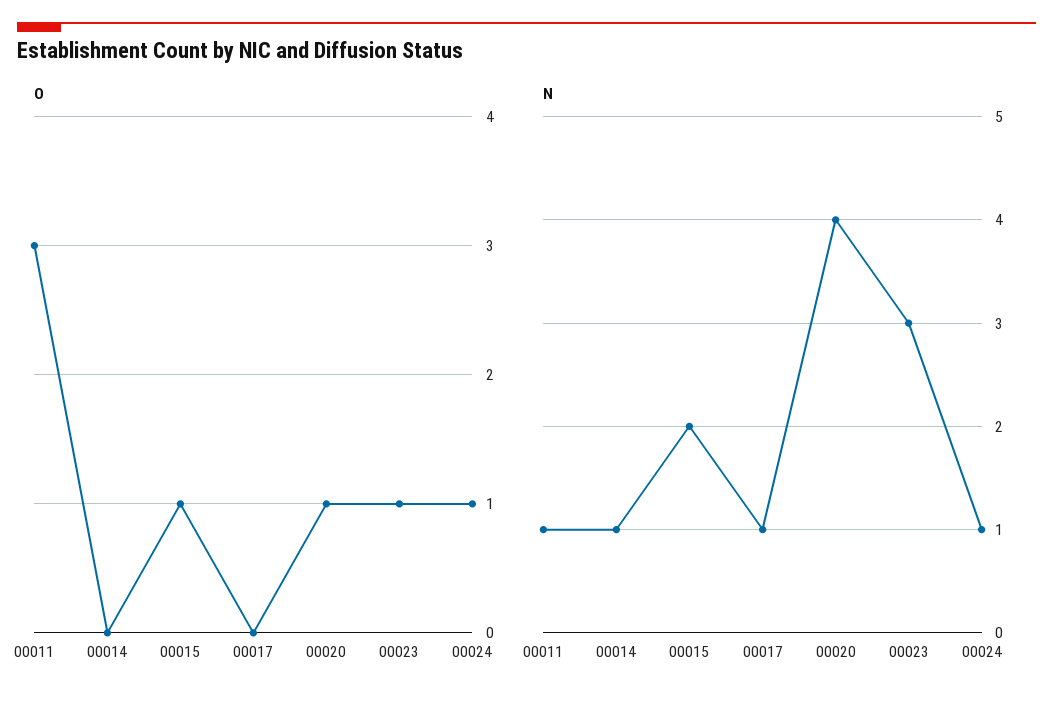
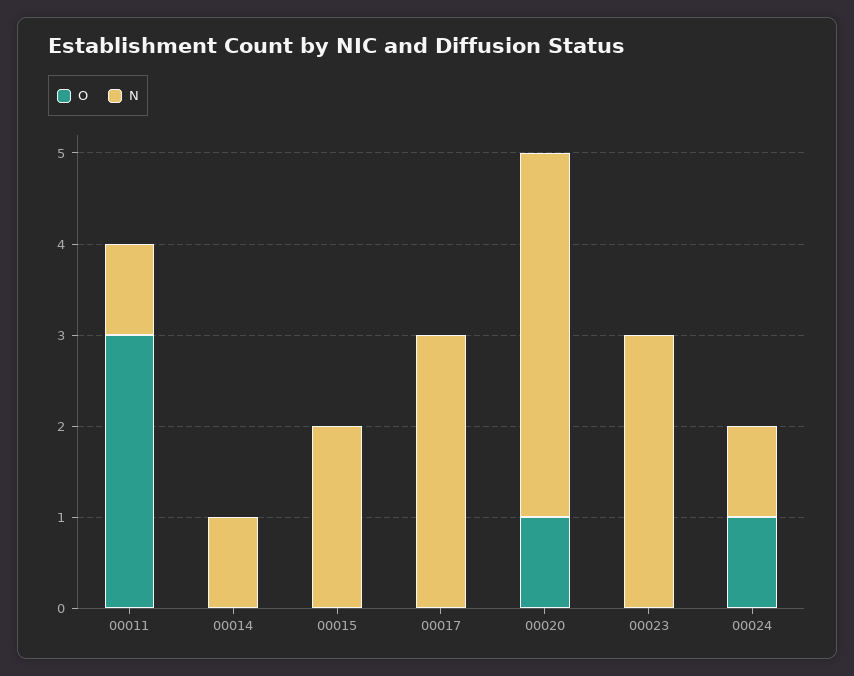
O, 00015: 1 -> 0
O, 00023: 1 -> 0
N, 00017: 1 -> 3

